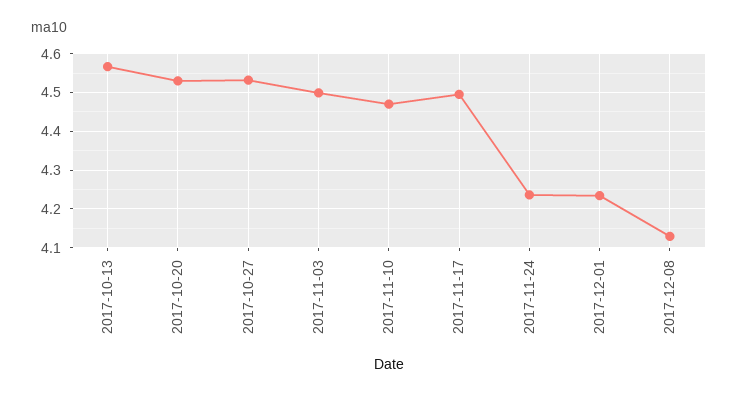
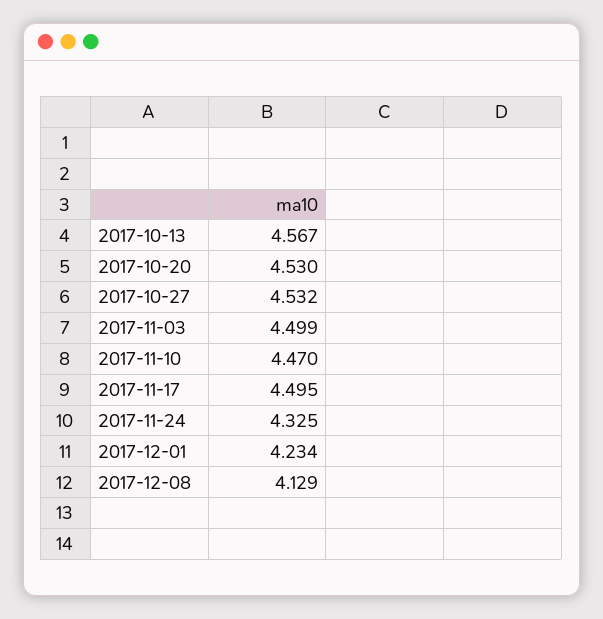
2017-11-24: 4.24 -> 4.325

